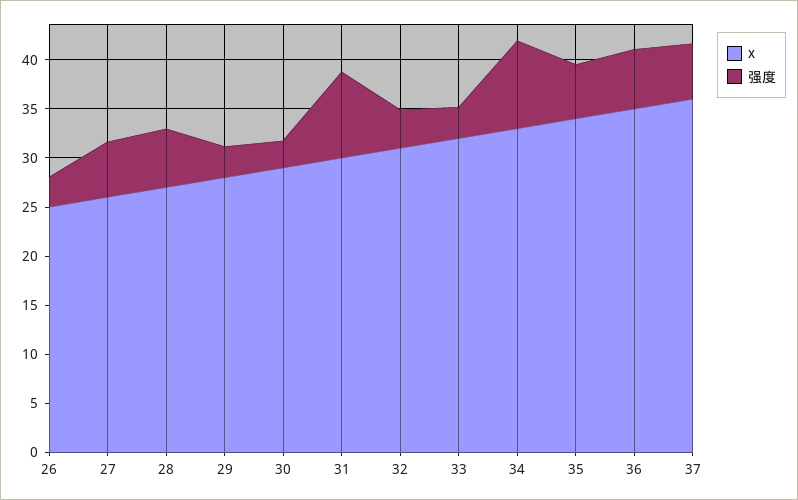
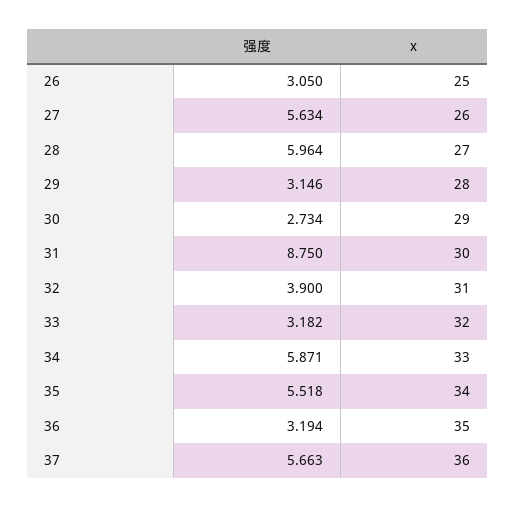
强度, 34: 9 -> 5.871
强度, 36: 6 -> 3.194

